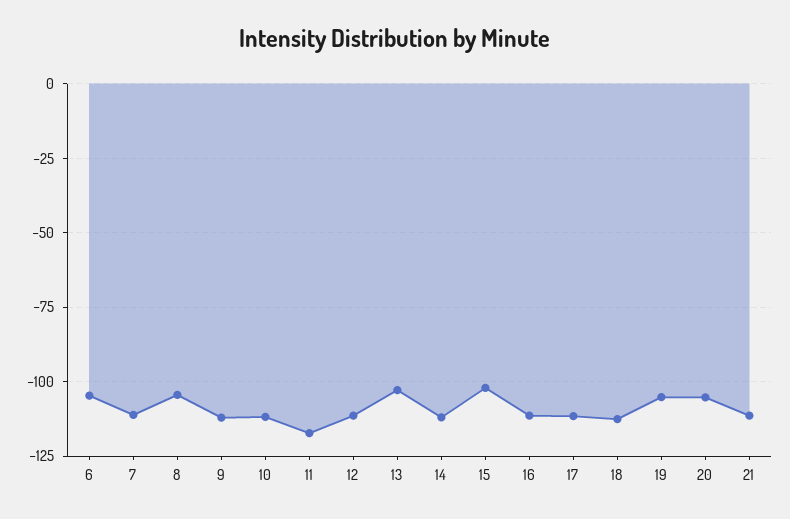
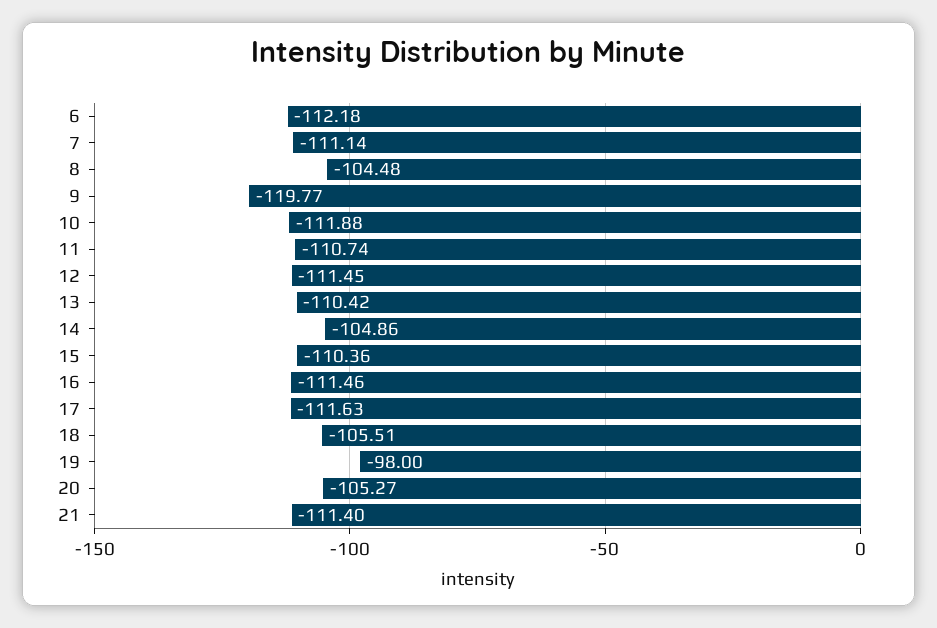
6: -105 -> -112.18
9: -112.5 -> -119.77
11: -117.5 -> -110.74
13: -102.5 -> -110.42
14: -112.5 -> -104.86
15: -102.5 -> -110.36
18: -112.5 -> -105.51
19: -105 -> -98

